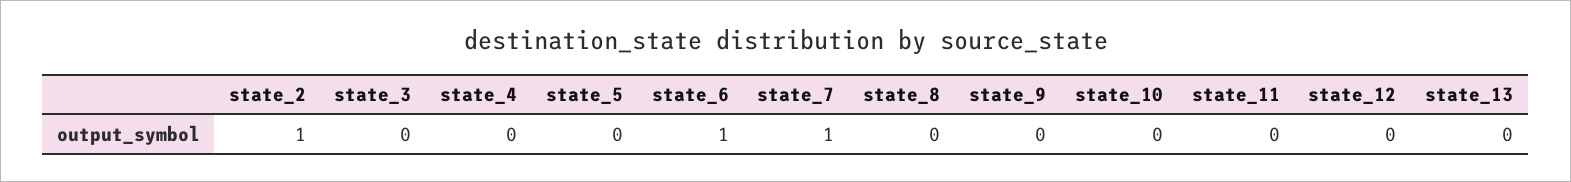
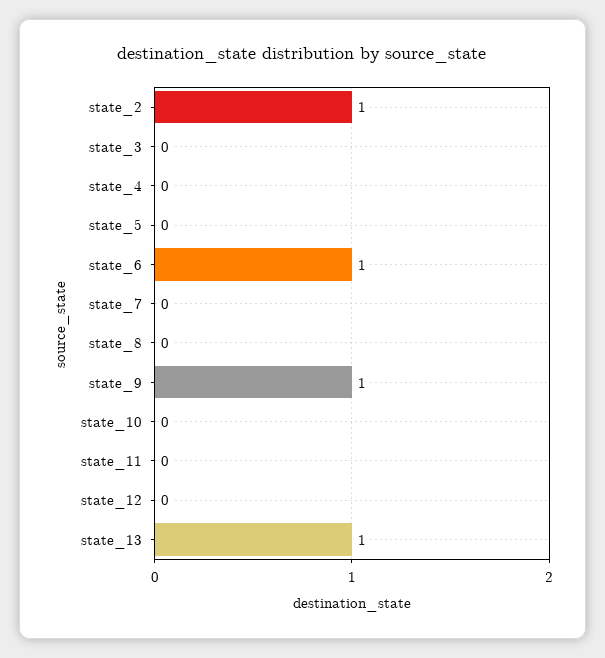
state_7: 1 -> 0
state_9: 0 -> 1
state_13: 0 -> 1

